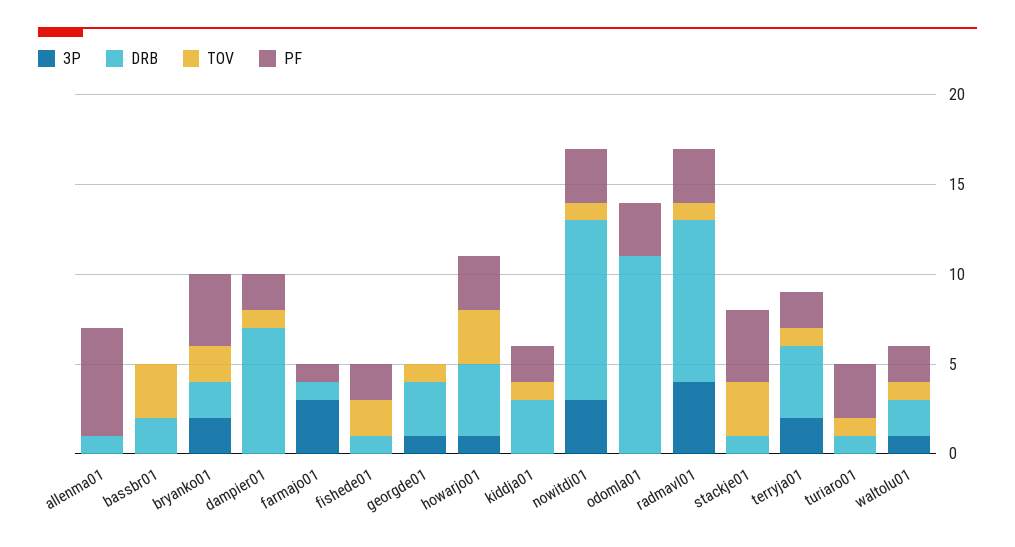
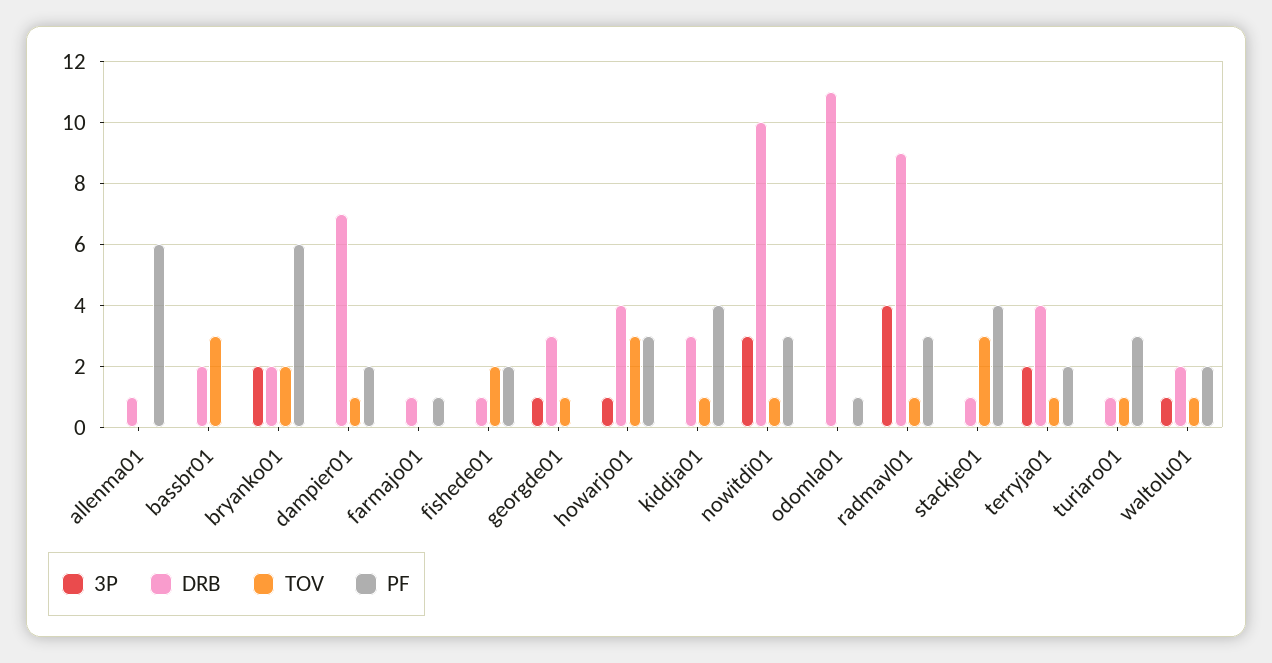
PF, bryanko01: 4 -> 6
3P, farmajo01: 3 -> 0
PF, kiddja01: 2 -> 4
PF, odomla01: 3 -> 1

